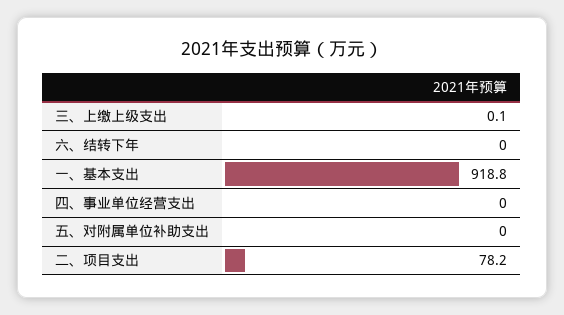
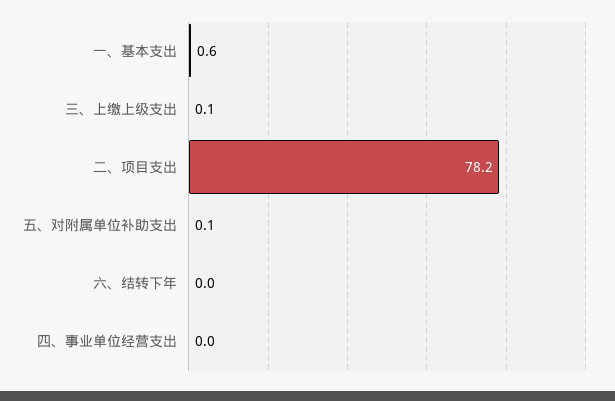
一、基本支出: 918.8 -> 0.6
五、对附属单位补助支出: 0 -> 0.1

